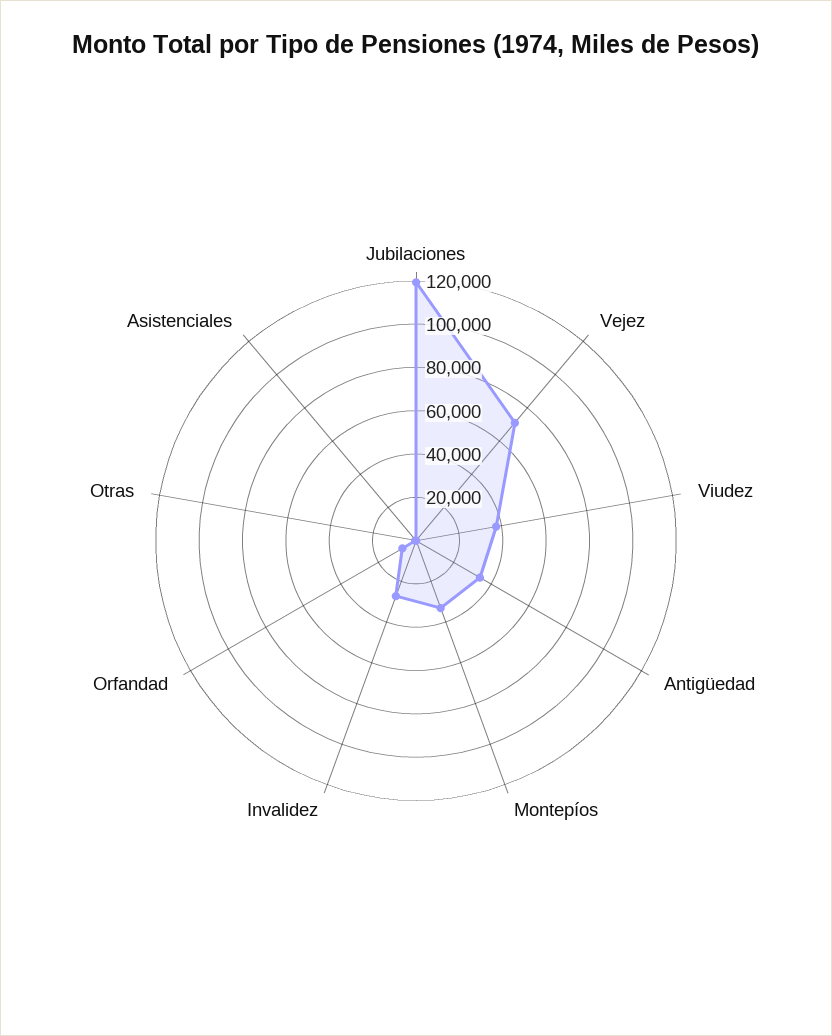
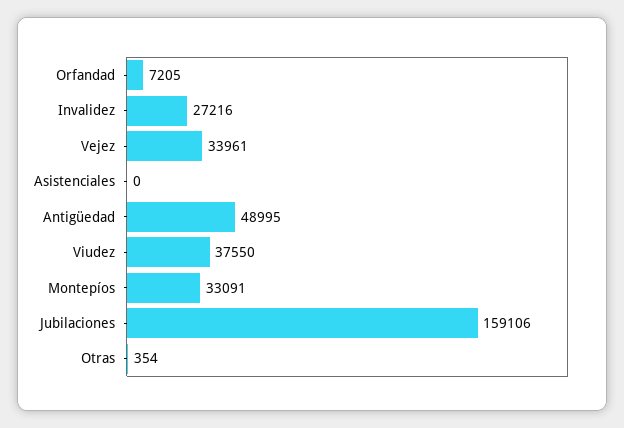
Jubilaciones: 120000 -> 159106
Vejez: 70000 -> 33961
Antigüedad: 35000 -> 48995

